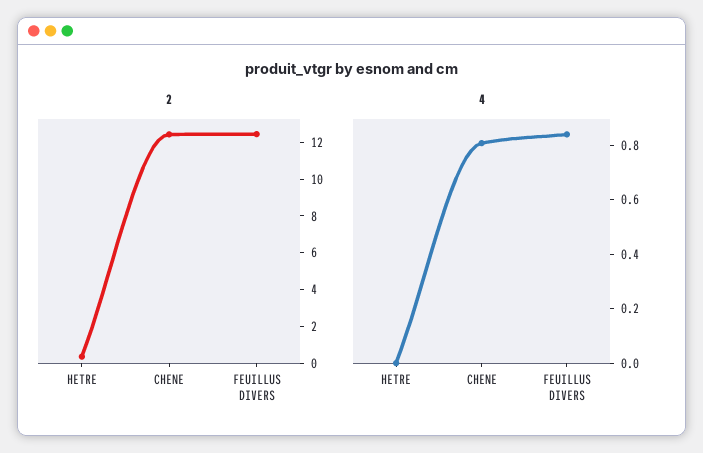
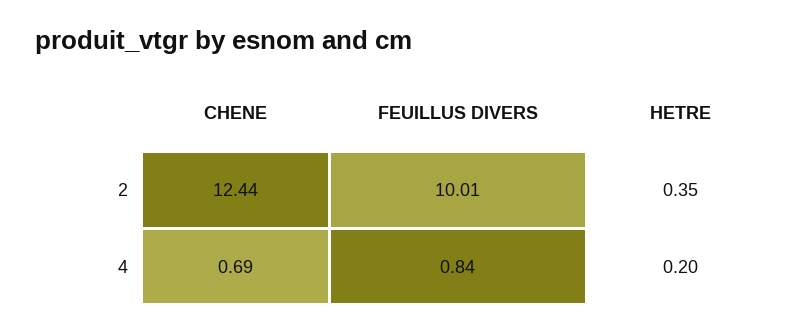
2, FEUILLUS DIVERS: 12.5 -> 10.01
4, HETRE: 0 -> 0.2
4, CHENE: 0.8 -> 0.69

